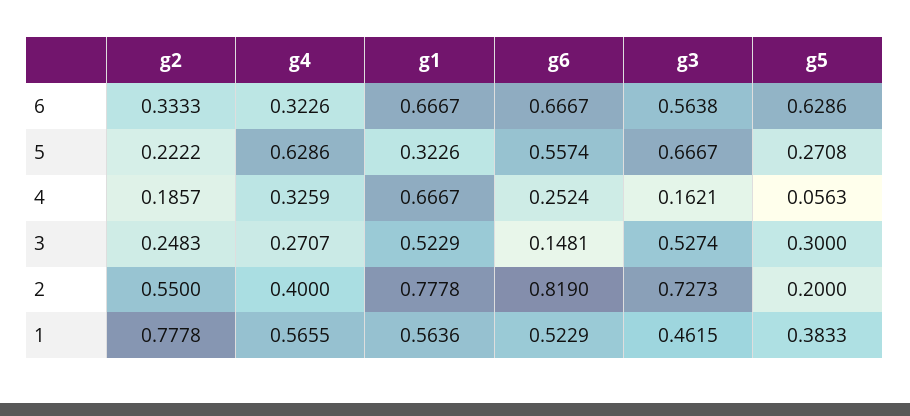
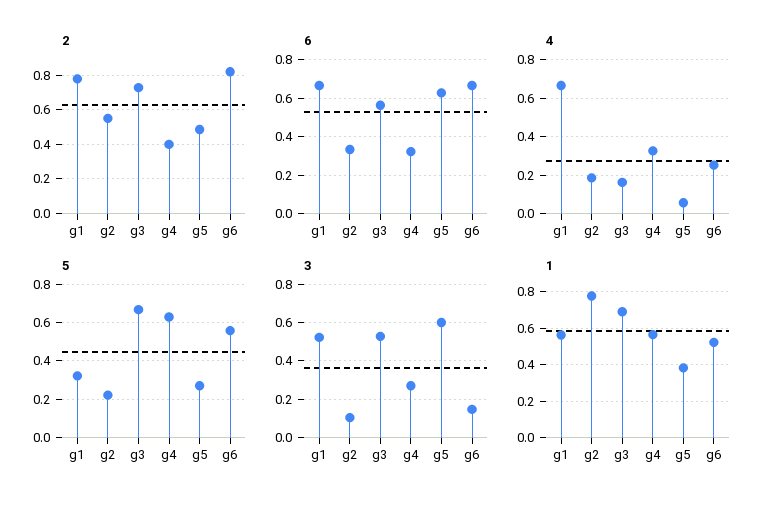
3, g2: 0.2483 -> 0.1
3, g5: 0.3 -> 0.6
2, g5: 0.2 -> 0.5
1, g3: 0.4615 -> 0.7

